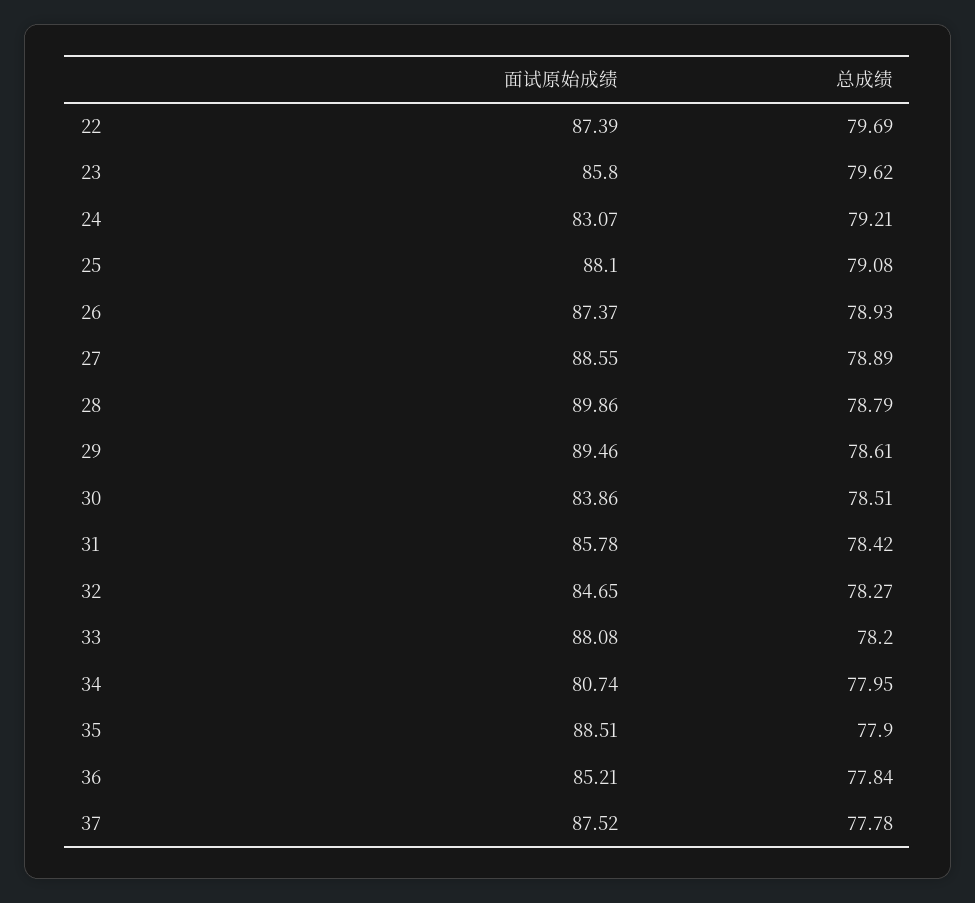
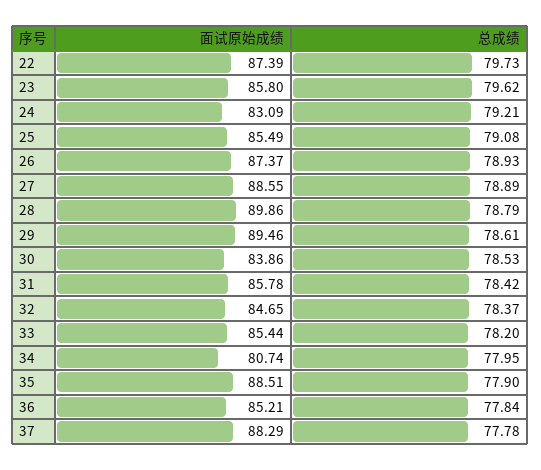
总成绩, 22: 79.69 -> 79.73
面试原始成绩, 24: 83.07 -> 83.09
面试原始成绩, 25: 88.1 -> 85.49
总成绩, 30: 78.51 -> 78.53
总成绩, 32: 78.27 -> 78.37
面试原始成绩, 33: 88.08 -> 85.44
面试原始成绩, 37: 87.52 -> 88.29

